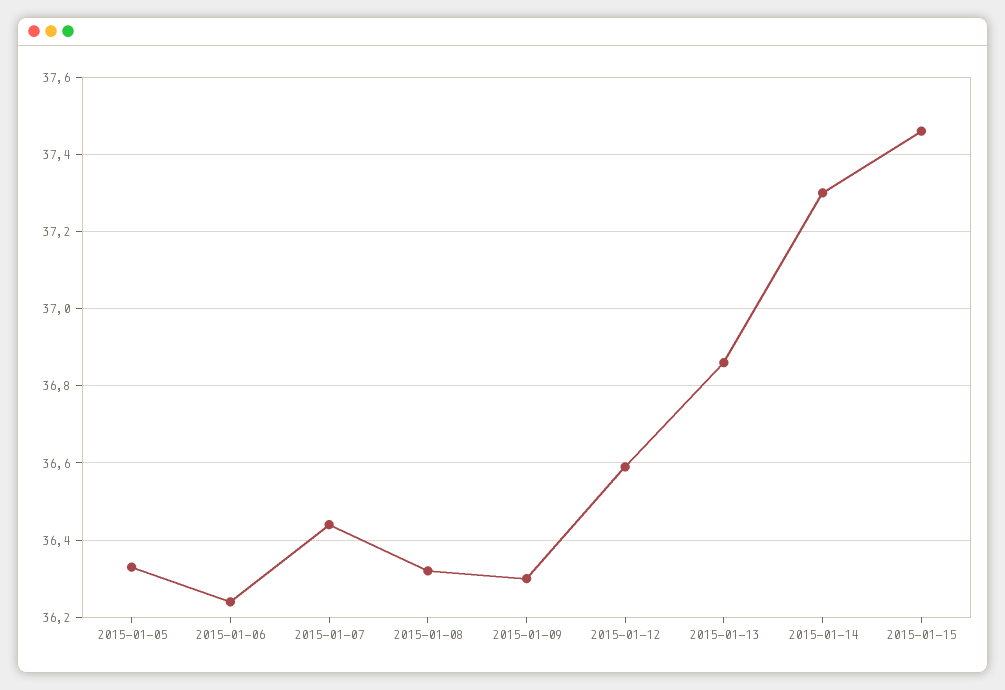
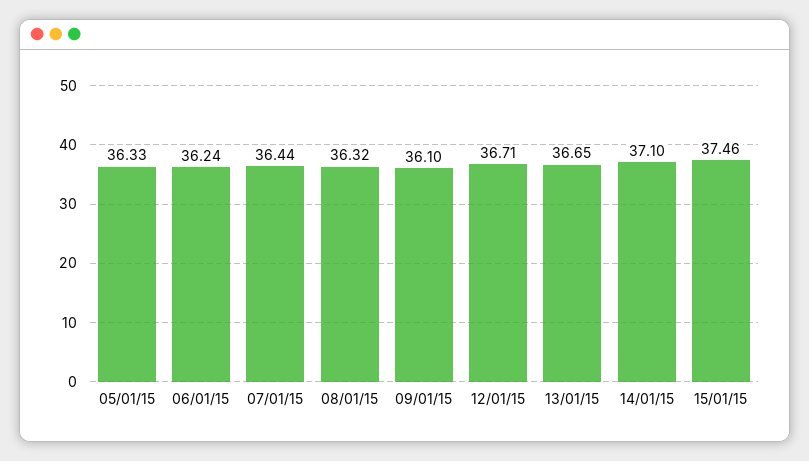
2015-01-09: 36.3 -> 36.1
2015-01-12: 36.6 -> 36.71
2015-01-13: 36.85 -> 36.65
2015-01-14: 37.3 -> 37.1

